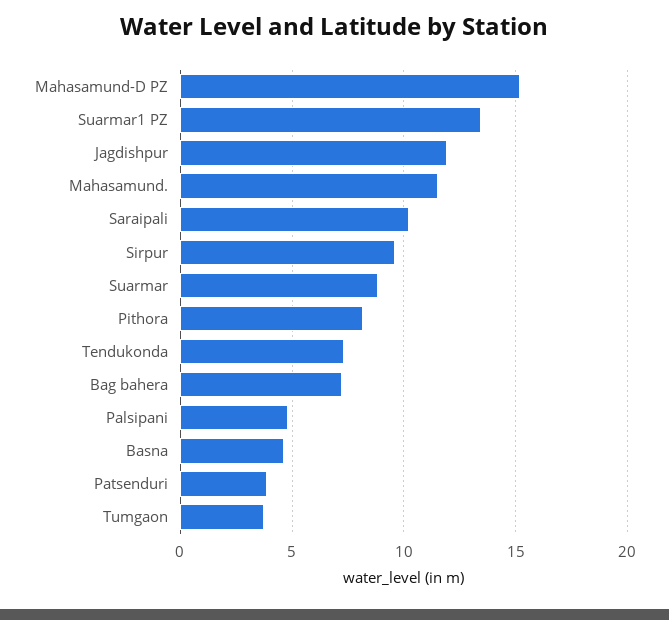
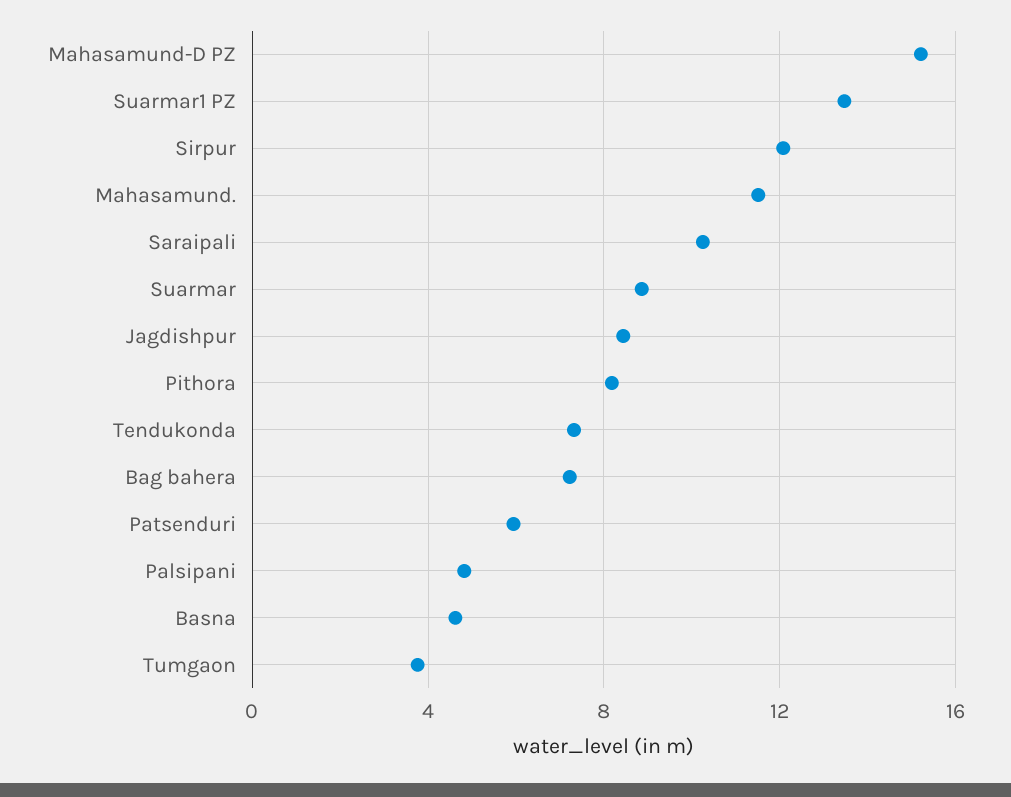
Jagdishpur: 12 -> 8.5
Sirpur: 9.5 -> 12
Patsenduri: 4 -> 6

